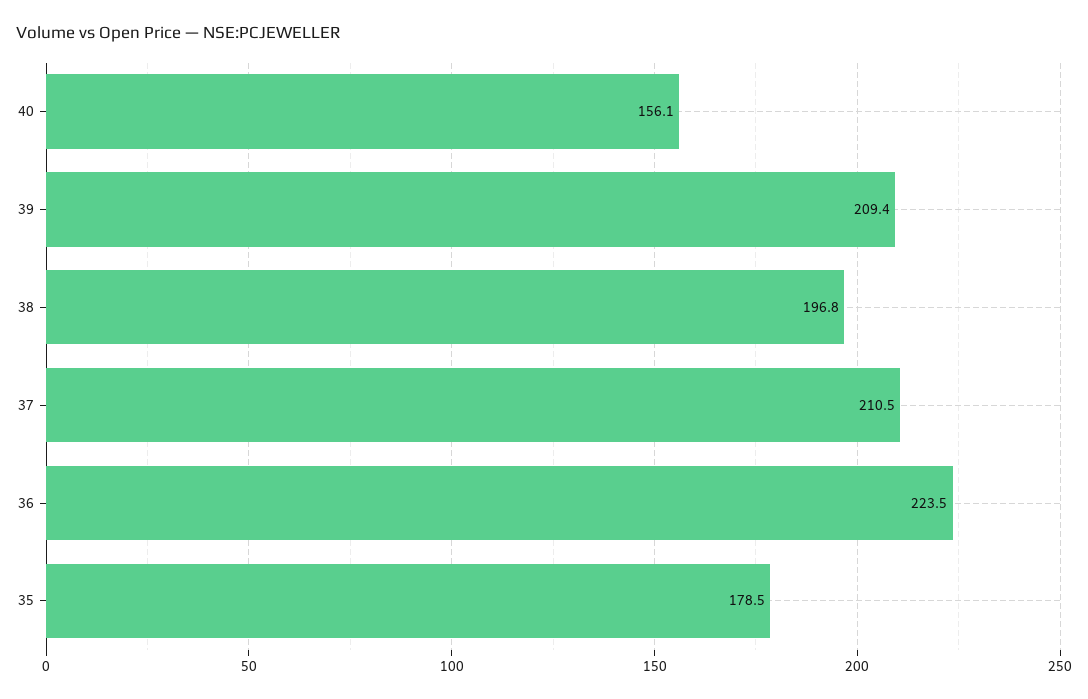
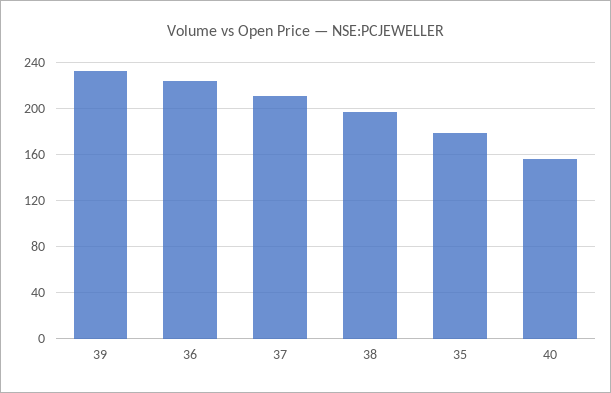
39: 209.4 -> 230

